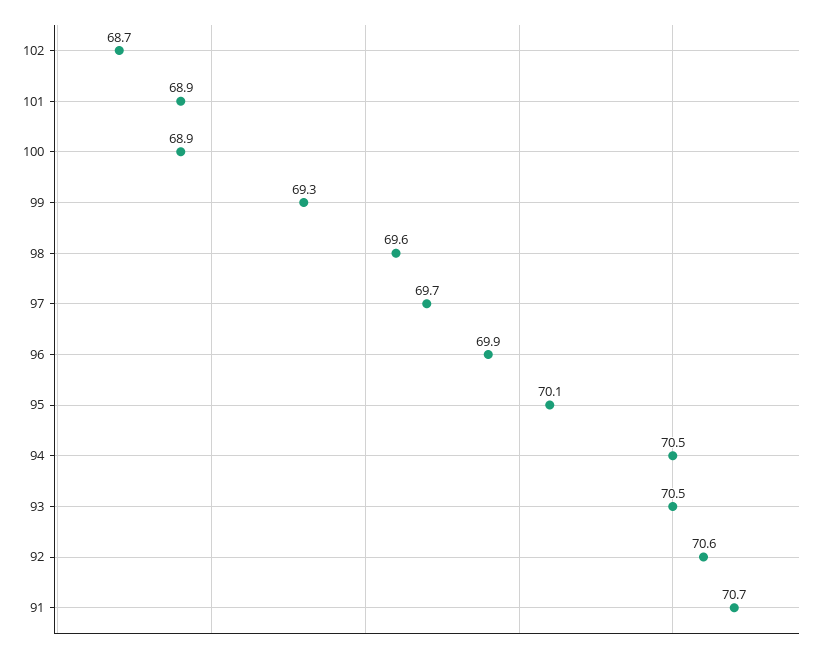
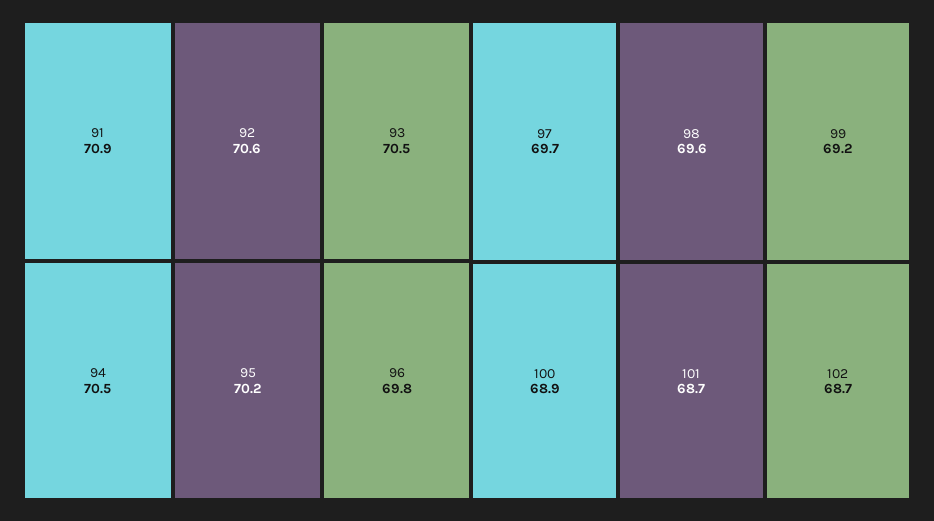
101: 68.9 -> 68.7
99: 69.3 -> 69.2
96: 69.9 -> 69.8
95: 70.1 -> 70.2
91: 70.7 -> 70.9

